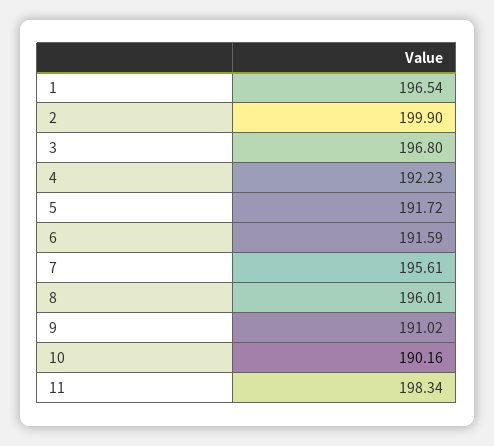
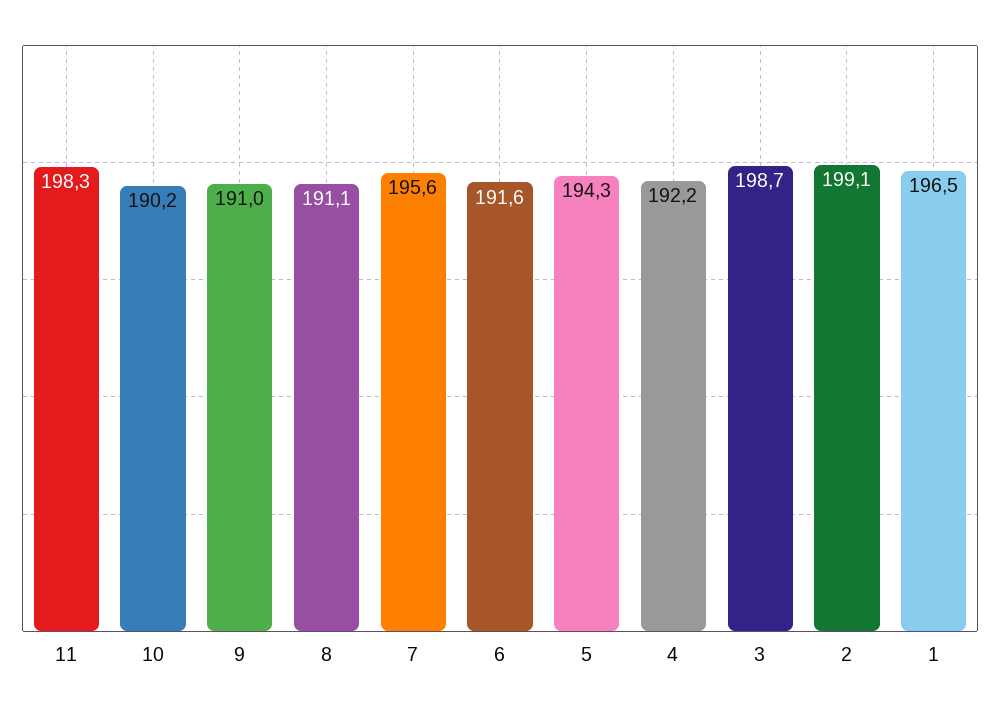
2: 199.9 -> 199.1
3: 196.8 -> 198.7
5: 191.72 -> 194.3
8: 196.01 -> 191.1

